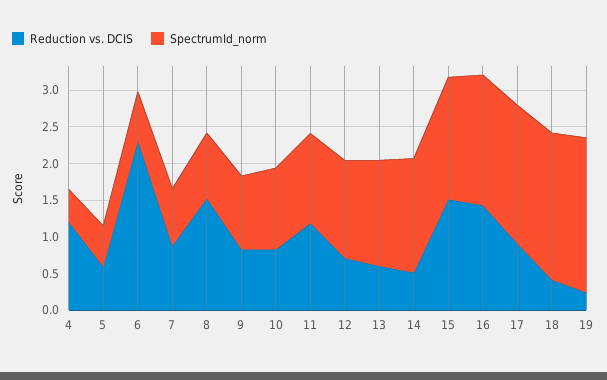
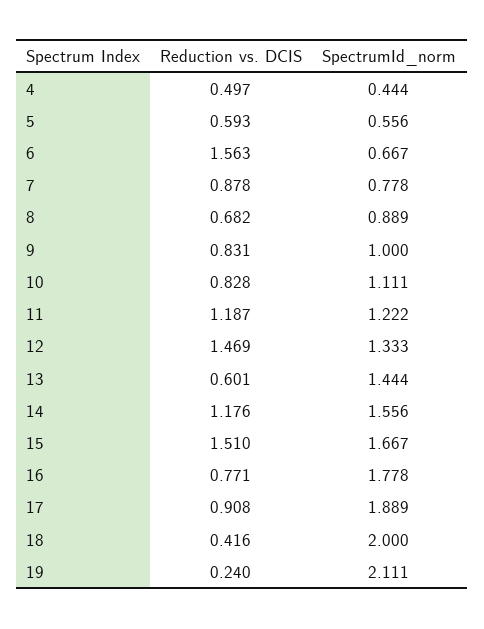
Reduction vs. DCIS, 4: 1.25 -> 0.497
Reduction vs. DCIS, 6: 2.25 -> 1.563
Reduction vs. DCIS, 8: 1.5 -> 0.682
Reduction vs. DCIS, 12: 0.75 -> 1.469
Reduction vs. DCIS, 14: 0.5 -> 1.176
Reduction vs. DCIS, 16: 1.5 -> 0.771

